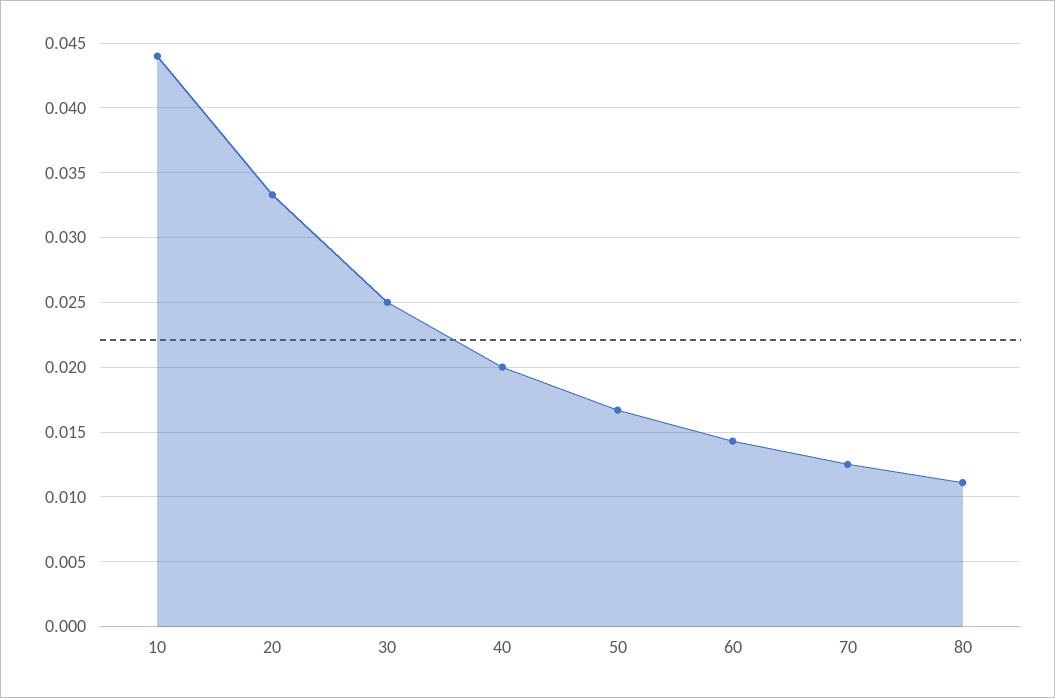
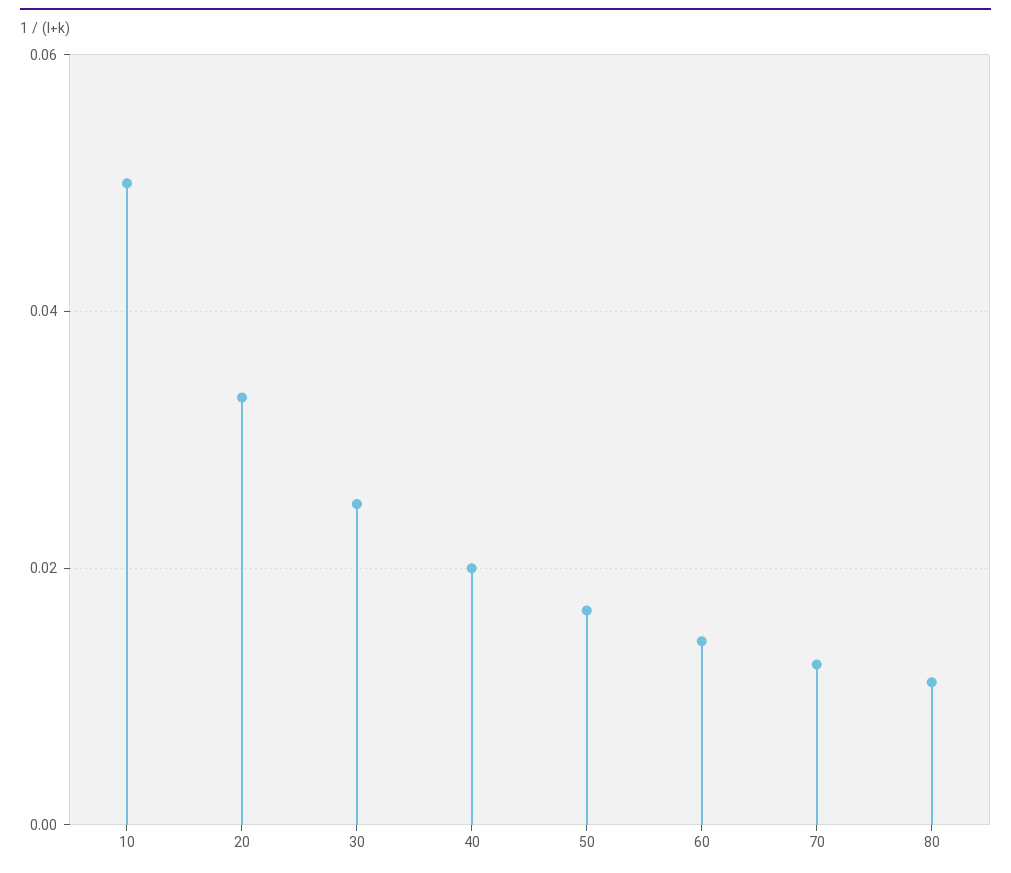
10: 0.044 -> 0.05

